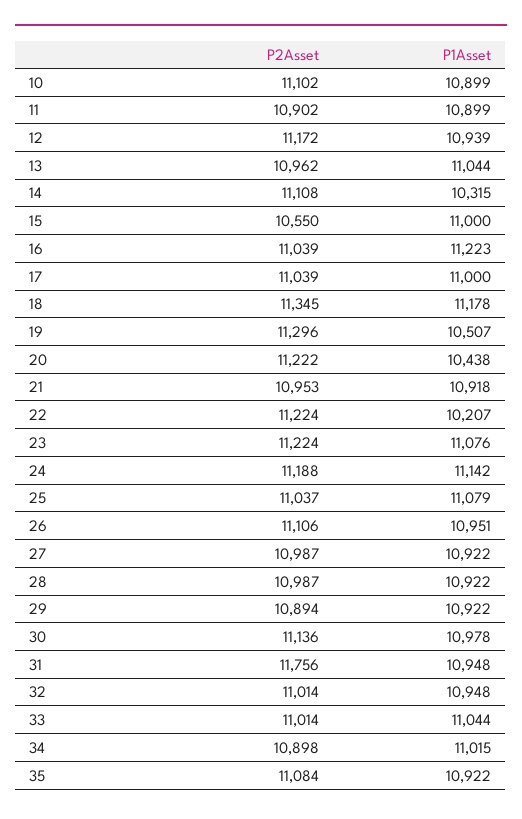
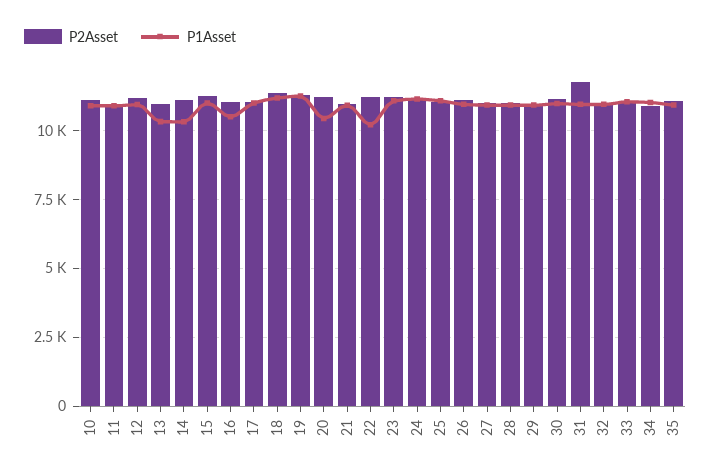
P1Asset, 13: 11044 -> 10250
P2Asset, 15: 10550 -> 11250
P1Asset, 16: 11223 -> 10500
P1Asset, 19: 10507 -> 11250

